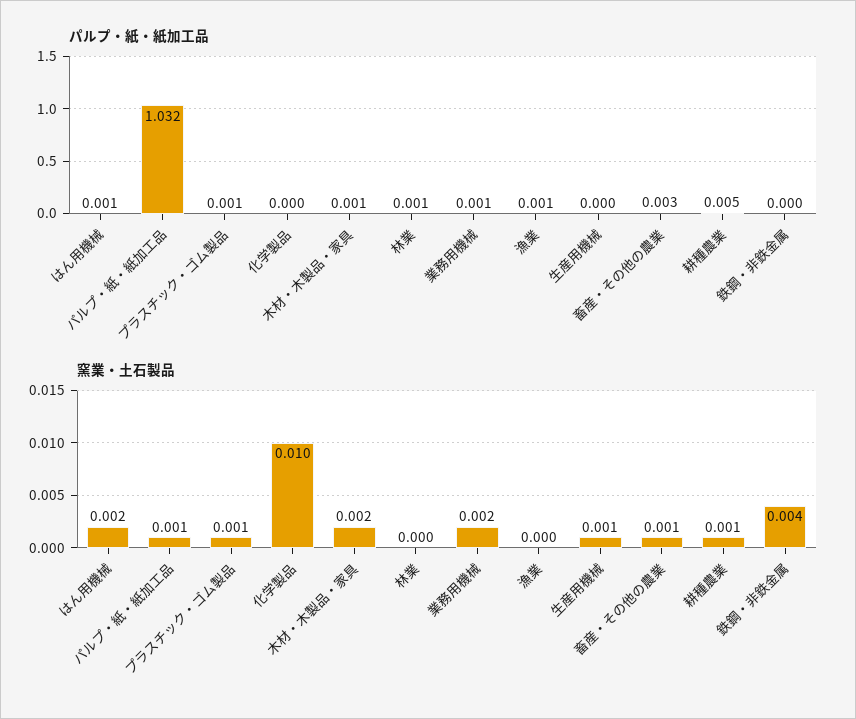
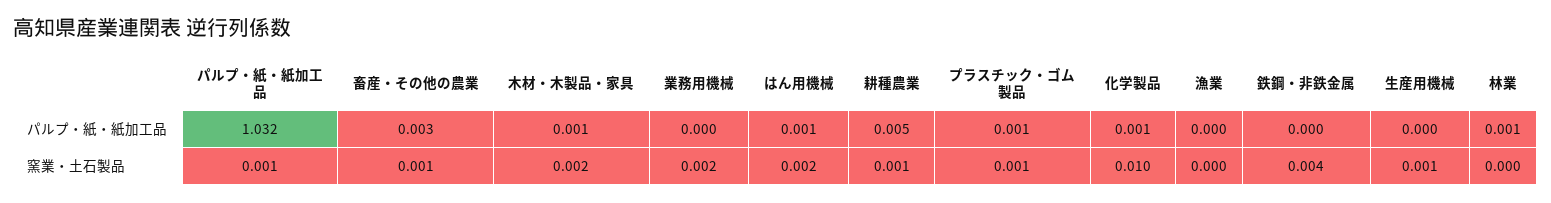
パルプ・紙・紙加工品, 化学製品: 0 -> 0.001
パルプ・紙・紙加工品, 業務用機械: 0.001 -> 0
パルプ・紙・紙加工品, 漁業: 0.001 -> 0

